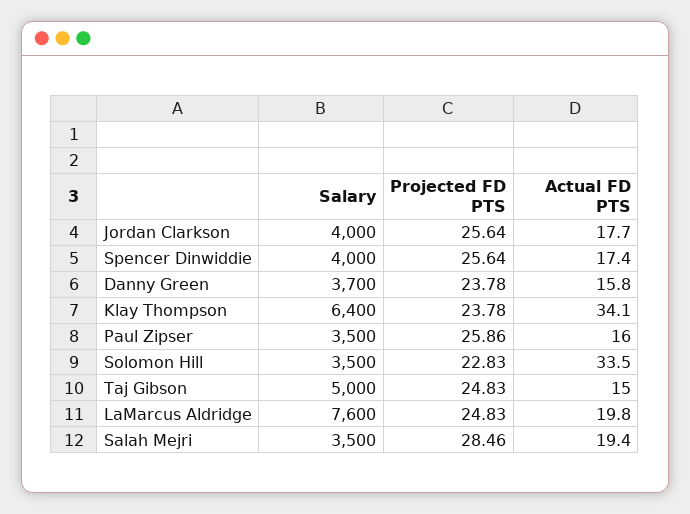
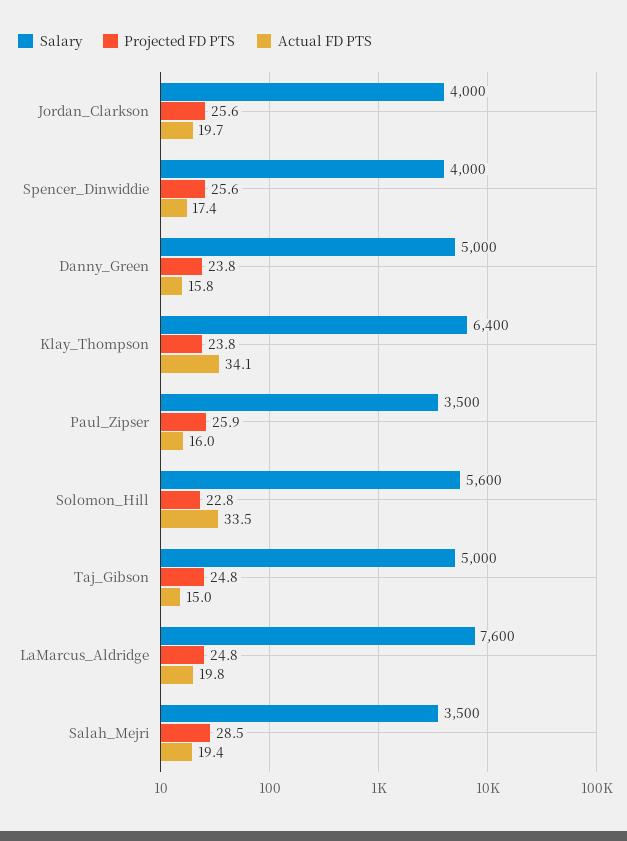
Actual FD PTS, Jordan Clarkson: 17.7 -> 19.7
Salary, Danny Green: 3700 -> 5000
Salary, Solomon Hill: 3500 -> 5600

